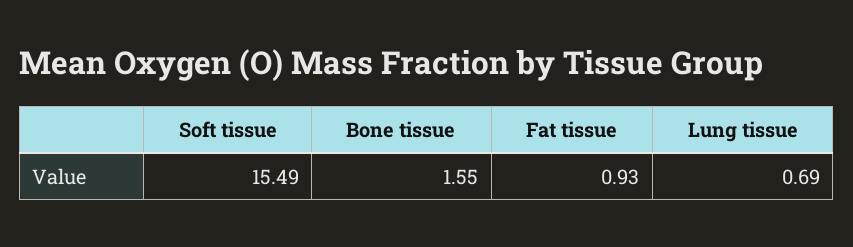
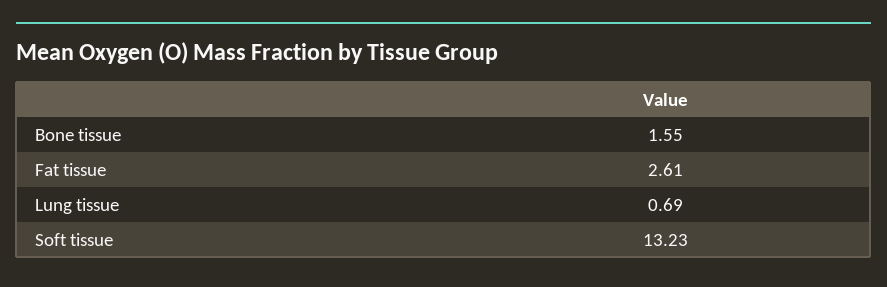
Soft tissue: 15.49 -> 13.23
Fat tissue: 0.93 -> 2.61

